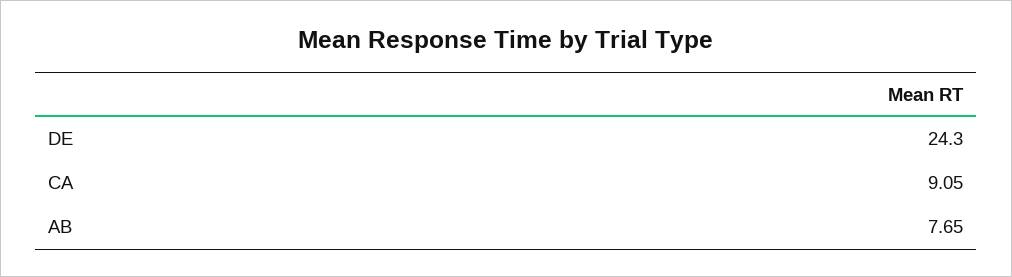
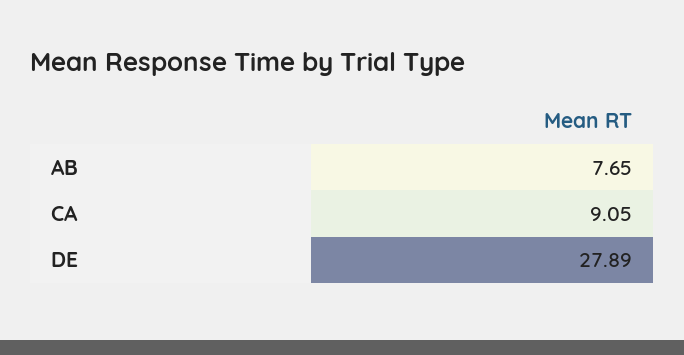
DE: 24.3 -> 27.89

